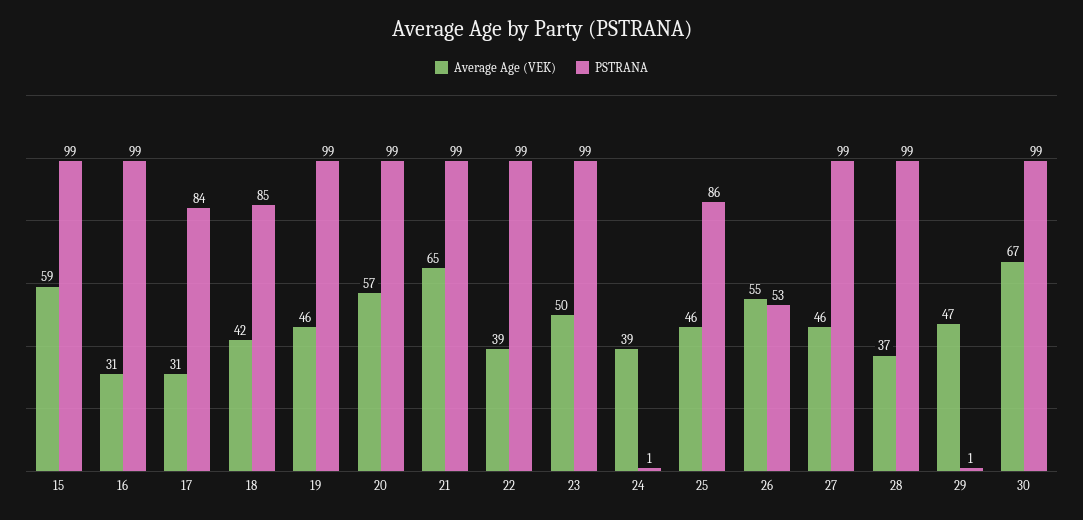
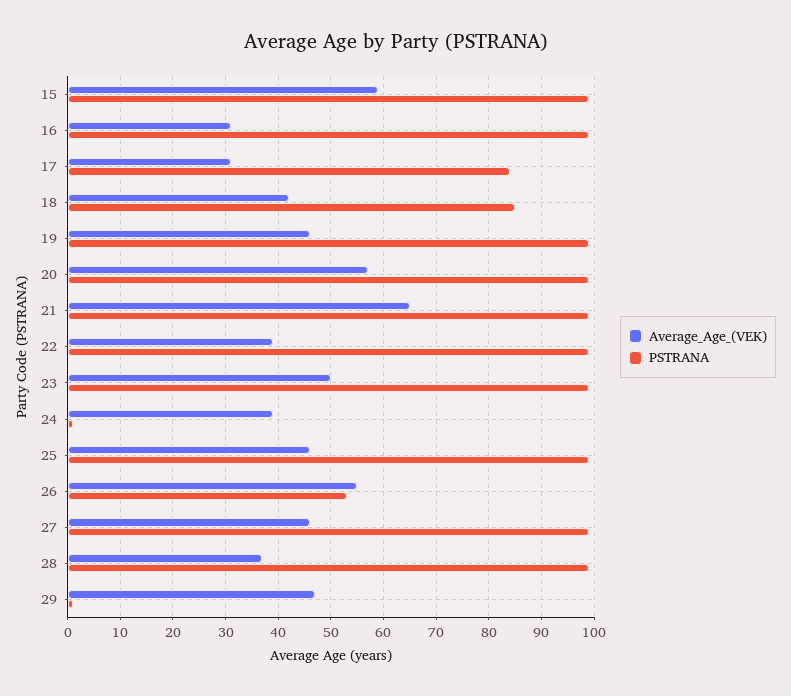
PSTRANA, 25: 86 -> 100
Average Age (VEK), 30: 67 -> none
PSTRANA, 30: 99 -> none

